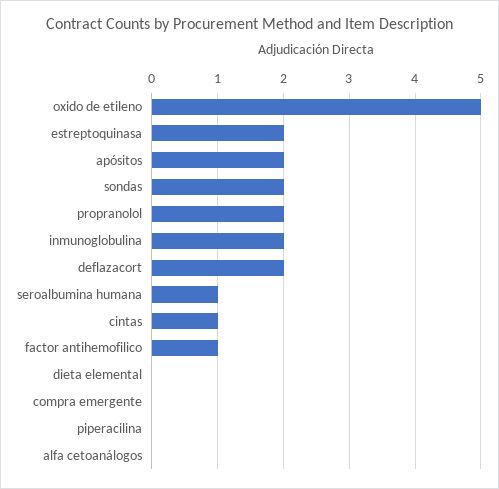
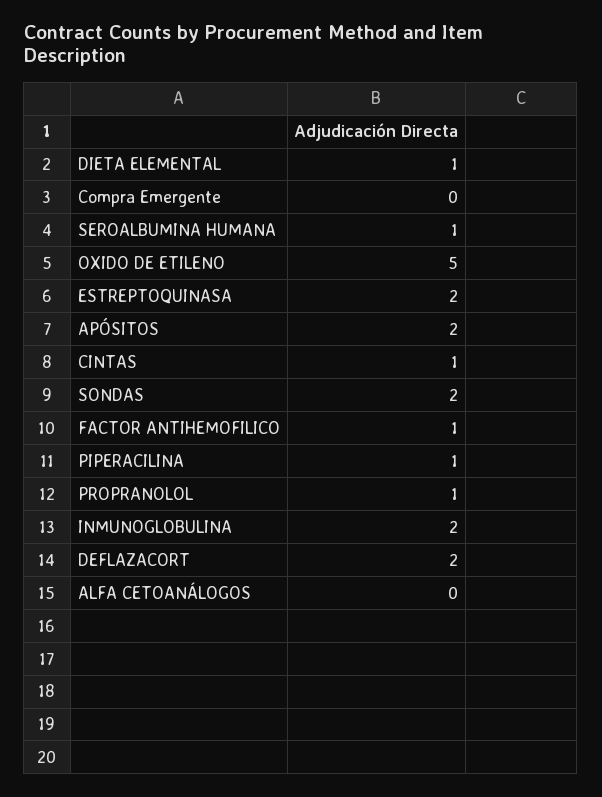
propranolol: 2 -> 1
dieta elemental: 0 -> 1
piperacilina: 0 -> 1

